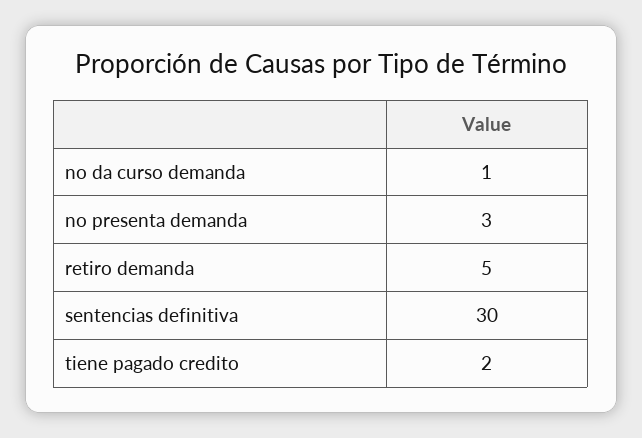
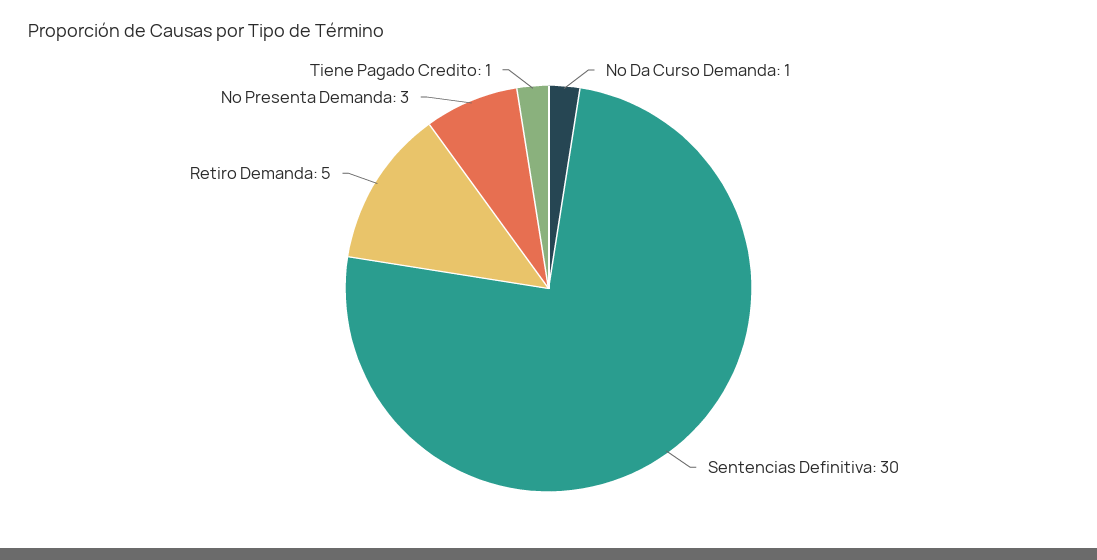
tiene pagado credito: 2 -> 1

